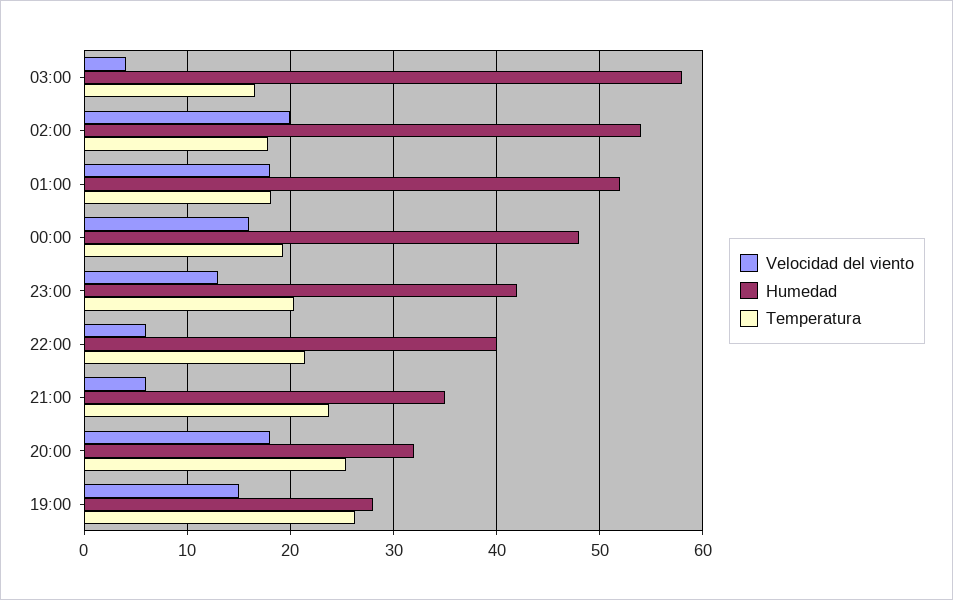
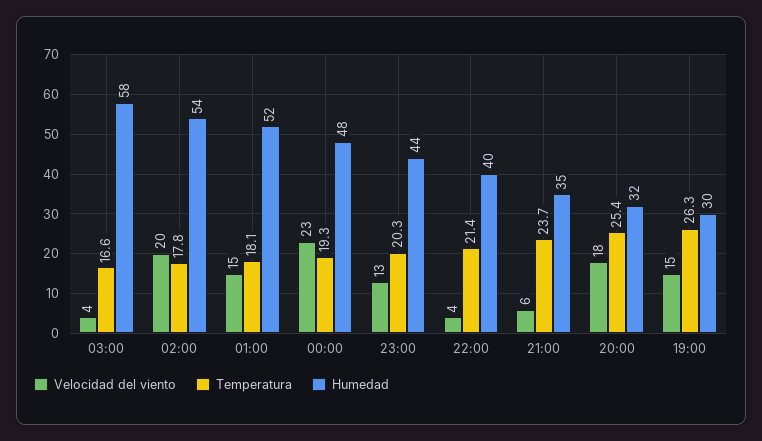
Velocidad del viento, 01:00: 18 -> 15
Velocidad del viento, 00:00: 16 -> 23
Humedad, 23:00: 42 -> 44
Velocidad del viento, 22:00: 6 -> 4
Humedad, 19:00: 28 -> 30

